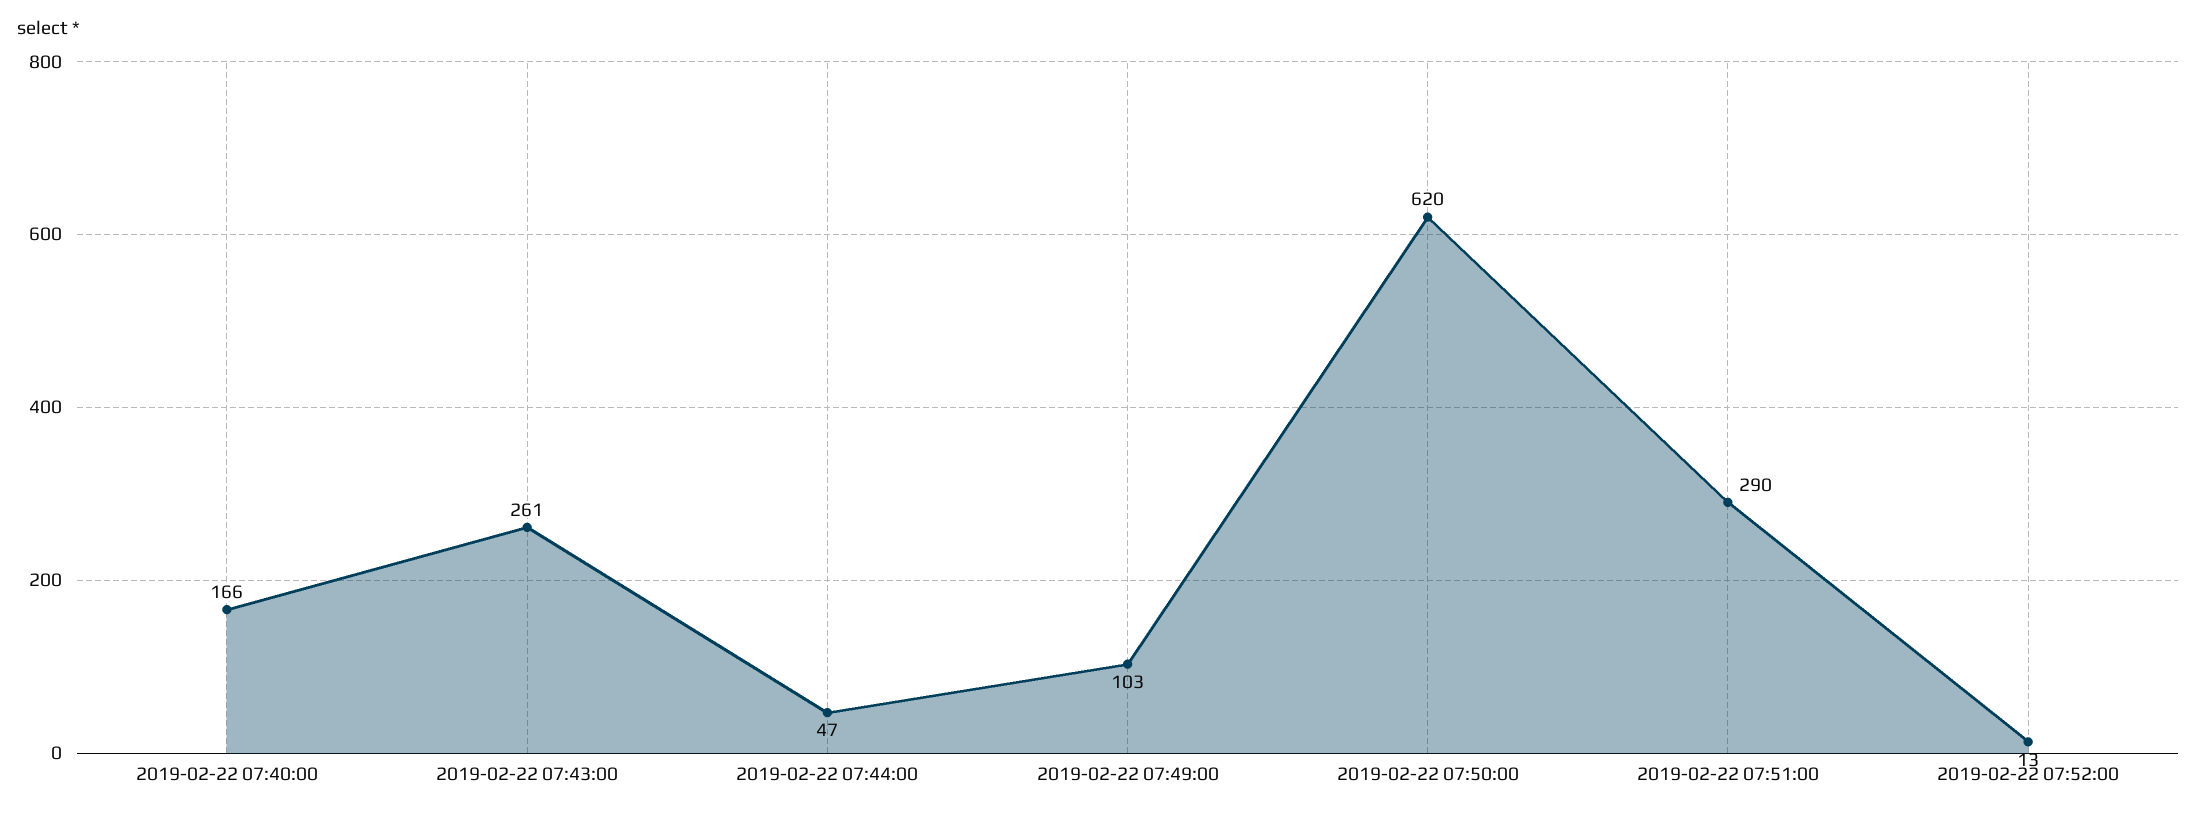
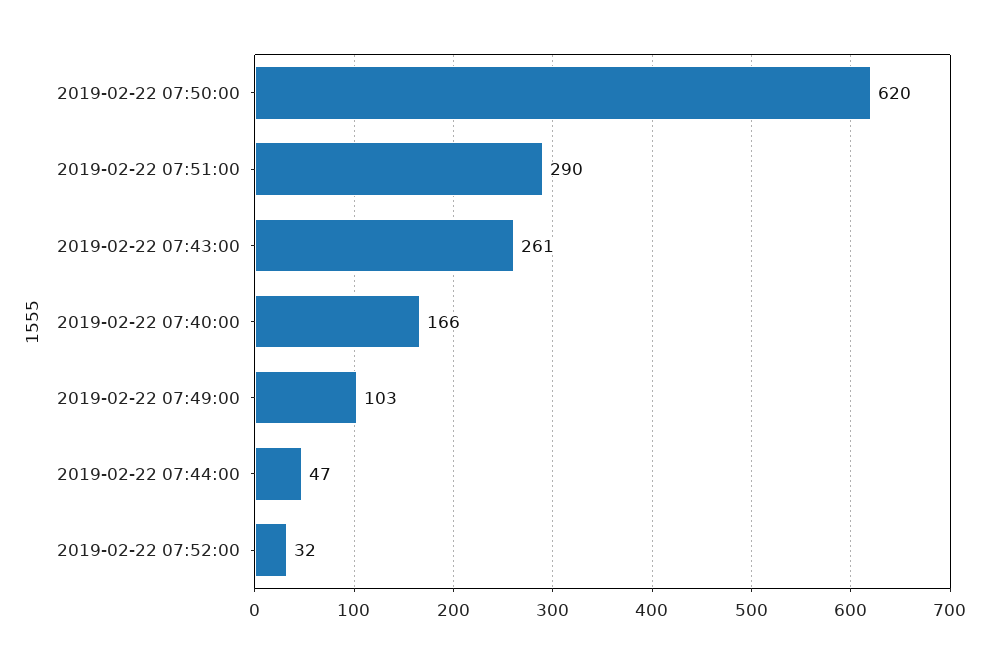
2019-02-22 07:52:00: 13 -> 32

